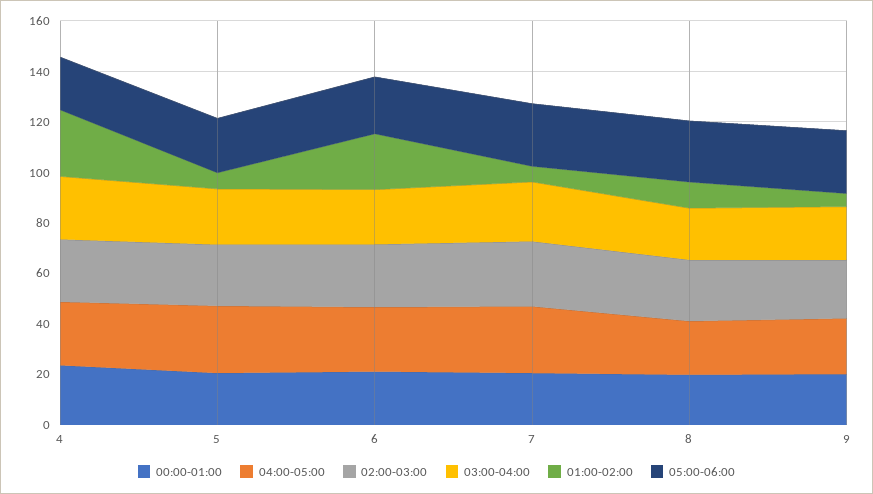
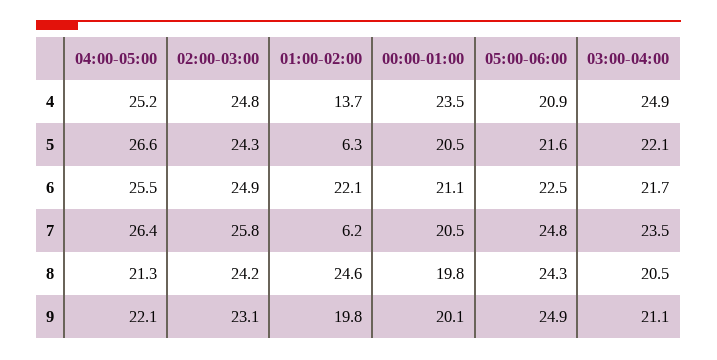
01:00-02:00, 4: 25 -> 13.7
01:00-02:00, 8: 10 -> 24.6
01:00-02:00, 9: 5 -> 19.8

